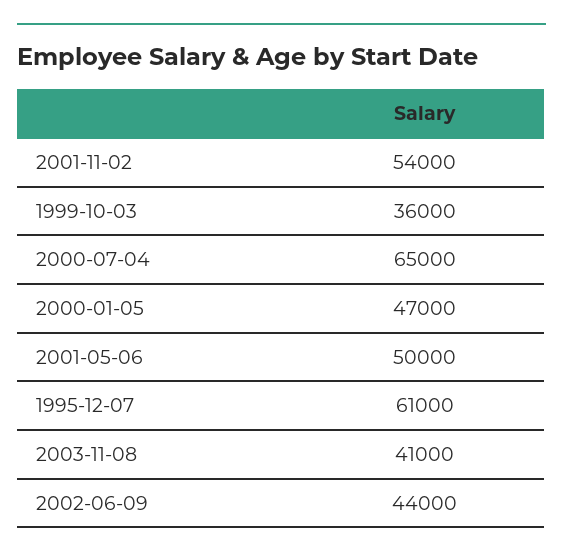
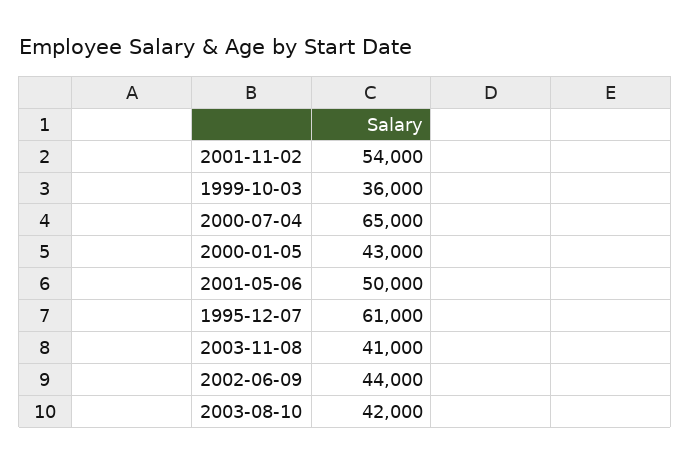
2000-01-05: 47000 -> 43000
2003-08-10: none -> 42000

